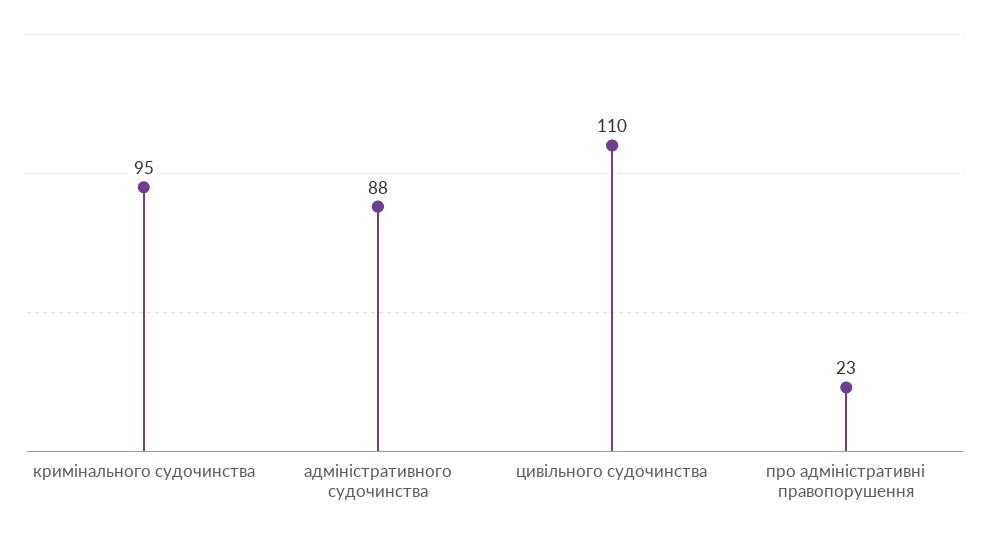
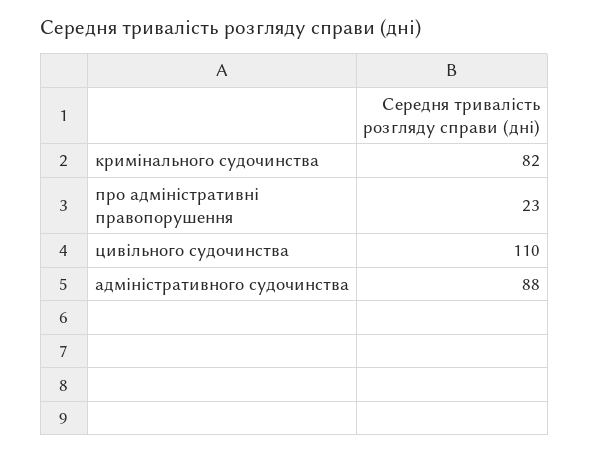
кримінального судочинства: 95 -> 82

